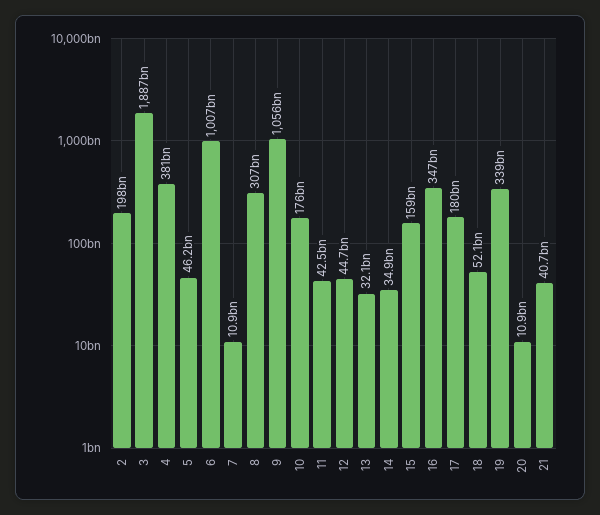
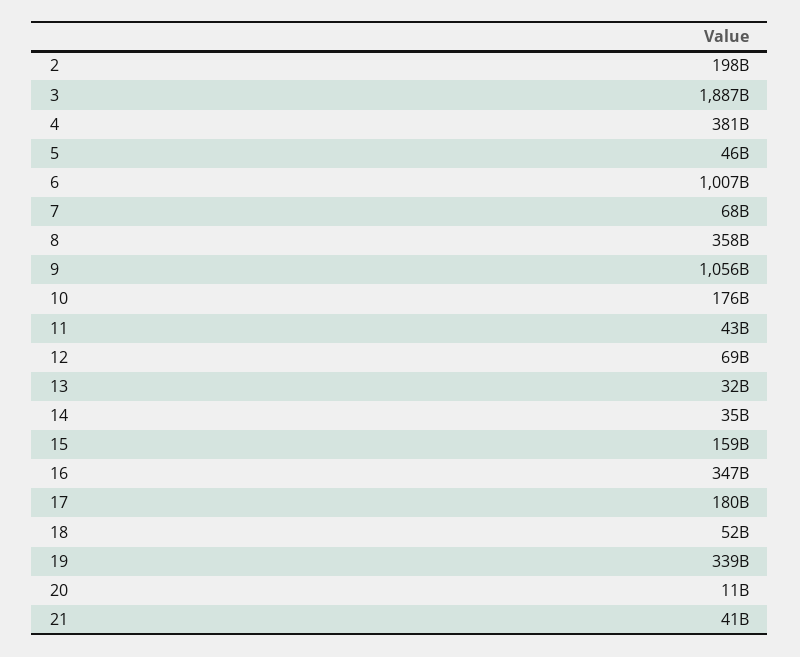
7: 10900000000 -> 68000000000
8: 307000000000 -> 358000000000
12: 44700000000 -> 69000000000

